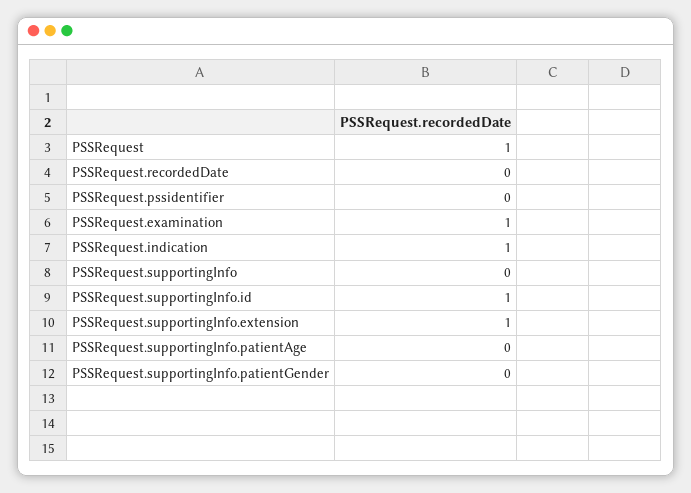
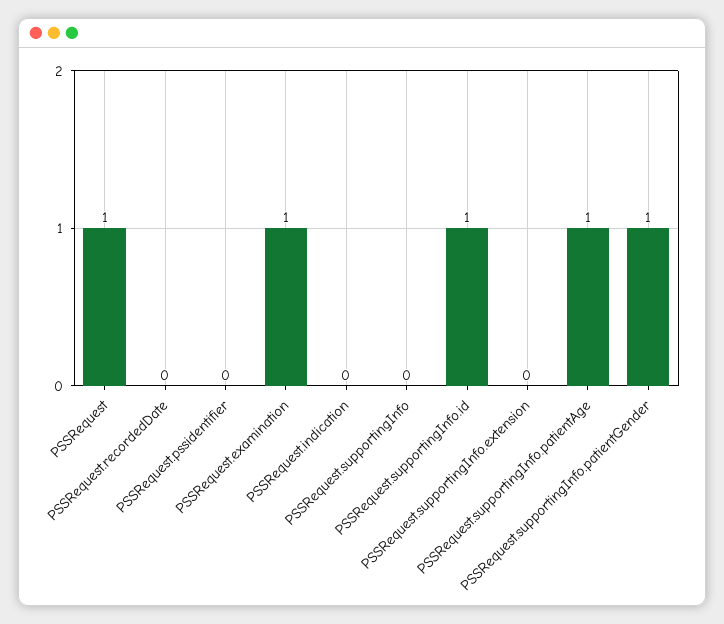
PSSRequest.indication: 1 -> 0
PSSRequest.supportingInfo.extension: 1 -> 0
PSSRequest.supportingInfo.patientAge: 0 -> 1
PSSRequest.supportingInfo.patientGender: 0 -> 1

